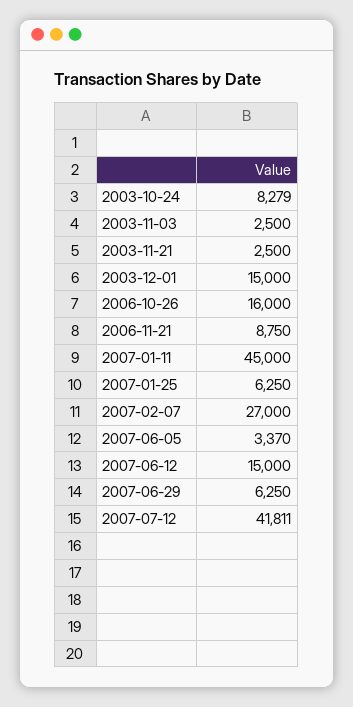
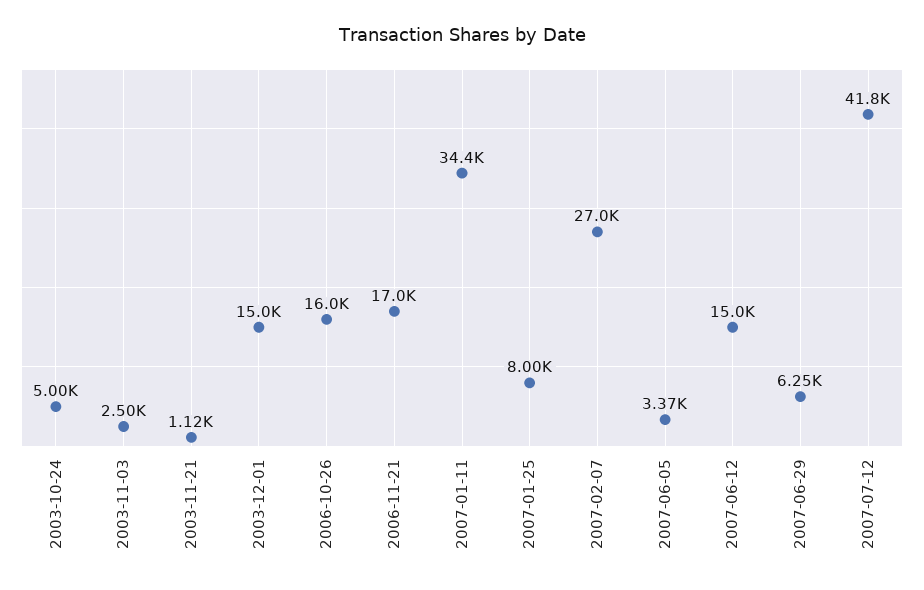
2003-10-24: 8279 -> 5000
2003-11-21: 2500 -> 1120
2006-11-21: 8750 -> 17000
2007-01-11: 45000 -> 34400
2007-01-25: 6250 -> 8000

